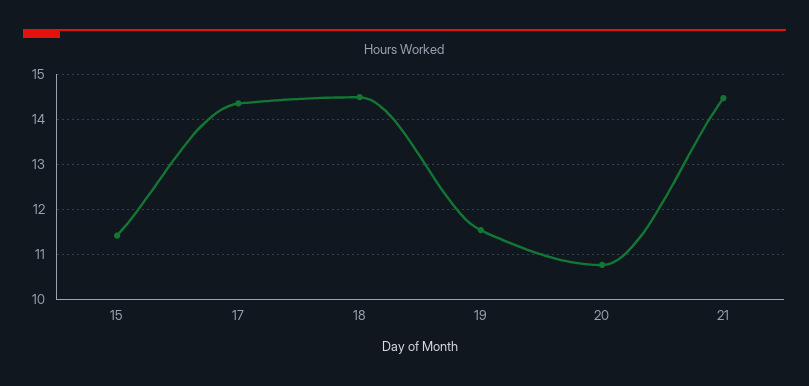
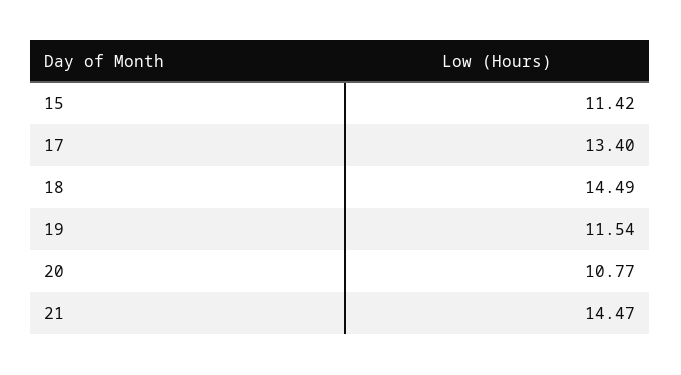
17: 14.4 -> 13.4

